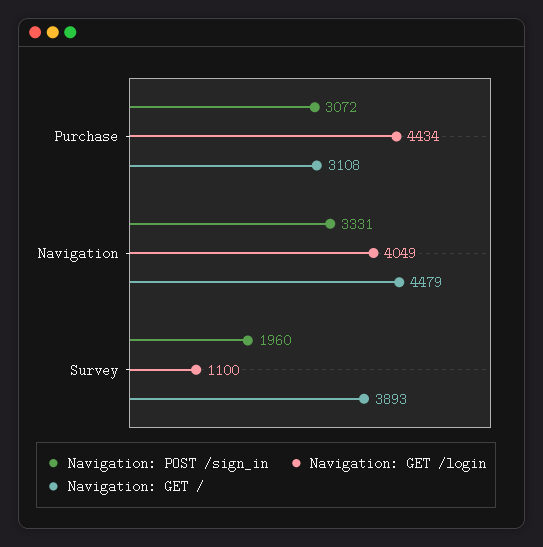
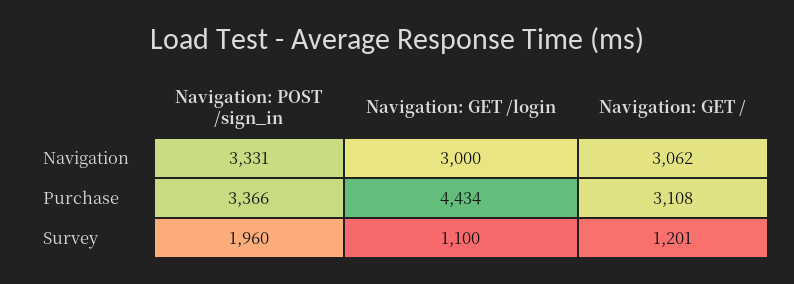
Navigation: POST /sign_in, Purchase: 3072 -> 3366
Navigation: GET /login, Navigation: 4049 -> 3000
Navigation: GET /, Navigation: 4479 -> 3062
Navigation: GET /, Survey: 3893 -> 1201

